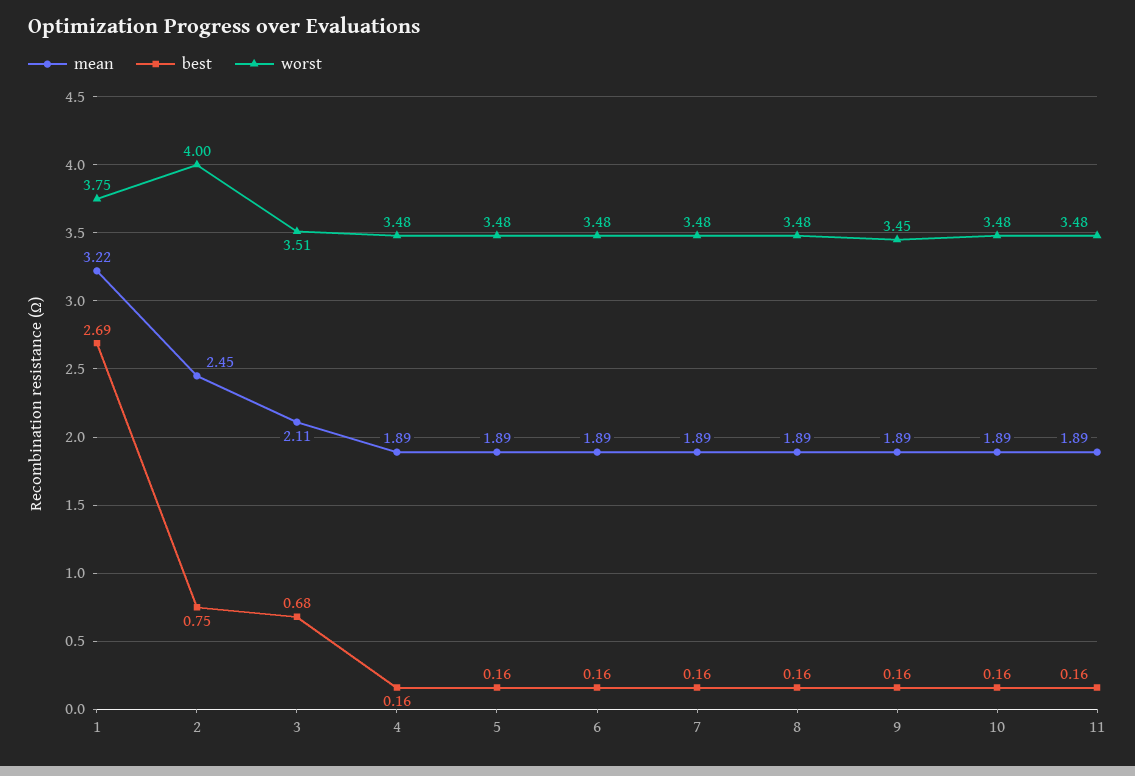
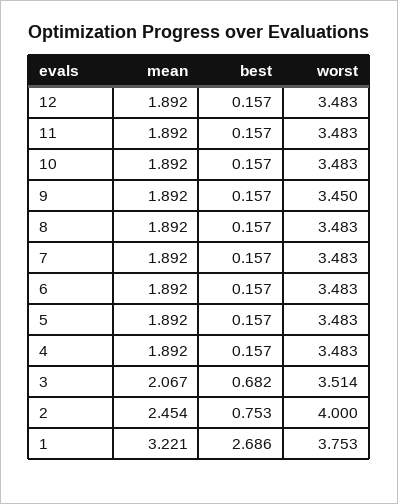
mean, 3: 2.11 -> 2.067
mean, 12: none -> 1.892
best, 12: none -> 0.157
worst, 12: none -> 3.483

